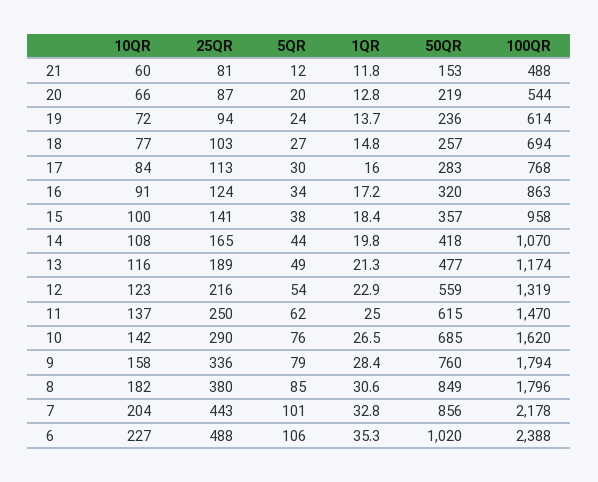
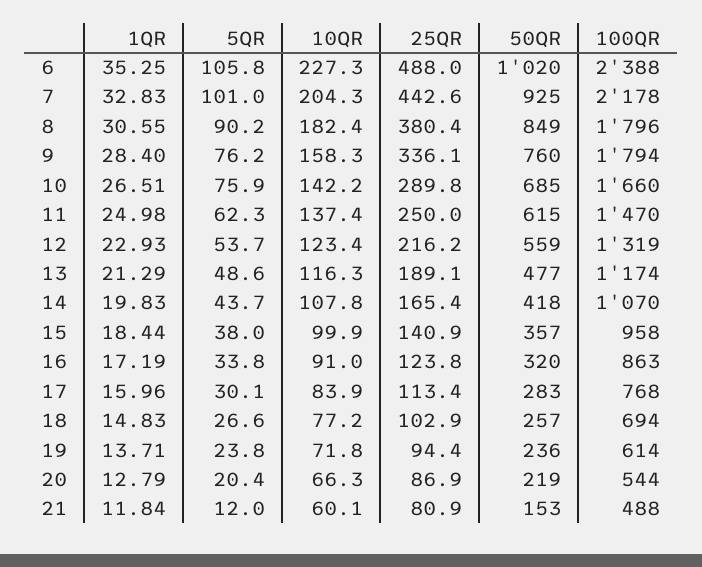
100QR, 10: 1620 -> 1660
5QR, 9: 79 -> 76.2
5QR, 8: 85 -> 90.2
50QR, 7: 856 -> 925

